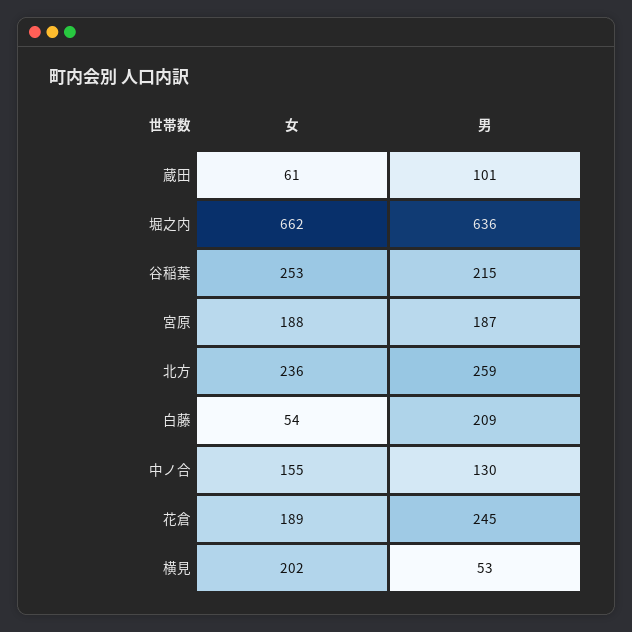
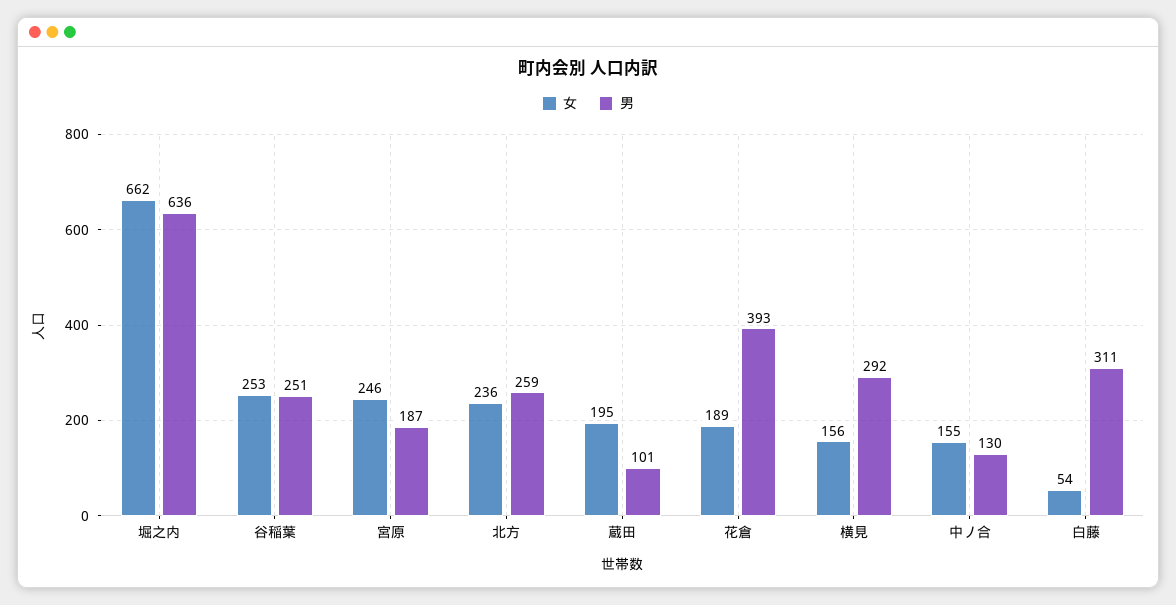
女, 蔵田: 61 -> 195
男, 谷稲葉: 215 -> 251
女, 宮原: 188 -> 246
男, 白藤: 209 -> 311
男, 花倉: 245 -> 393
女, 横見: 202 -> 156
男, 横見: 53 -> 292

